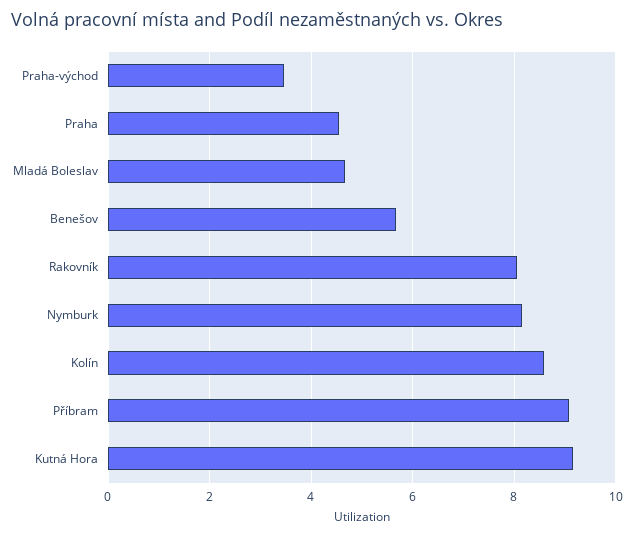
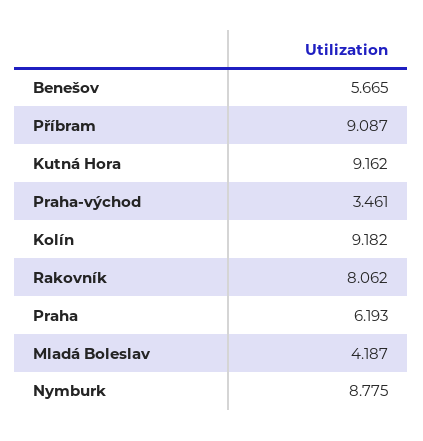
Praha: 4.6 -> 6.193
Mladá Boleslav: 4.6 -> 4.187
Nymburk: 8.2 -> 8.775
Kolín: 8.6 -> 9.182

